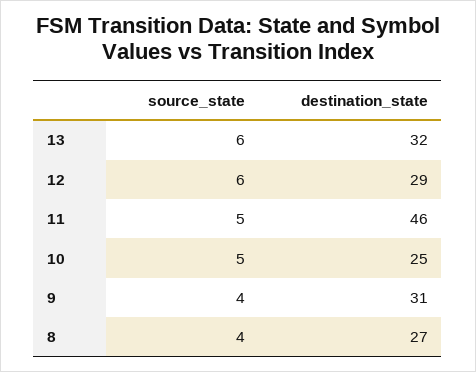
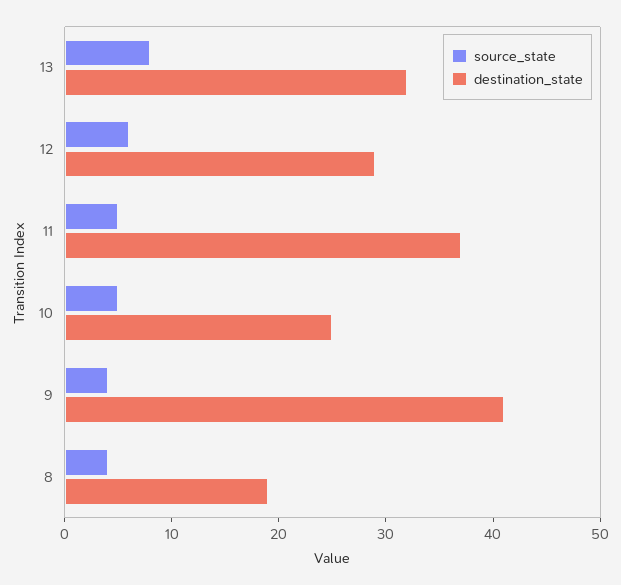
source_state, 13: 6 -> 8
destination_state, 11: 46 -> 37
destination_state, 9: 31 -> 41
destination_state, 8: 27 -> 19

